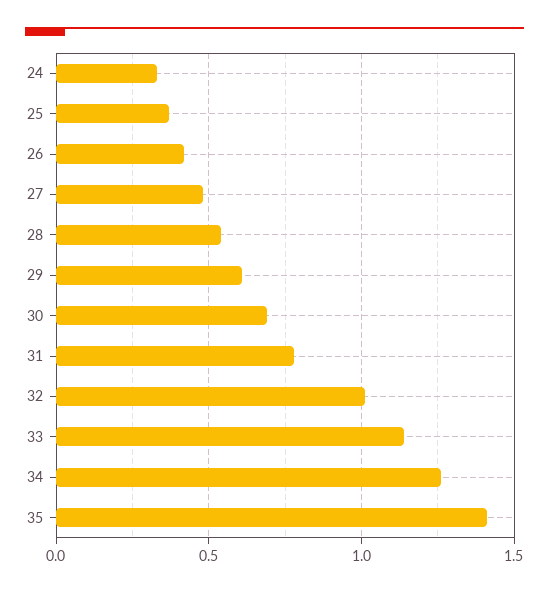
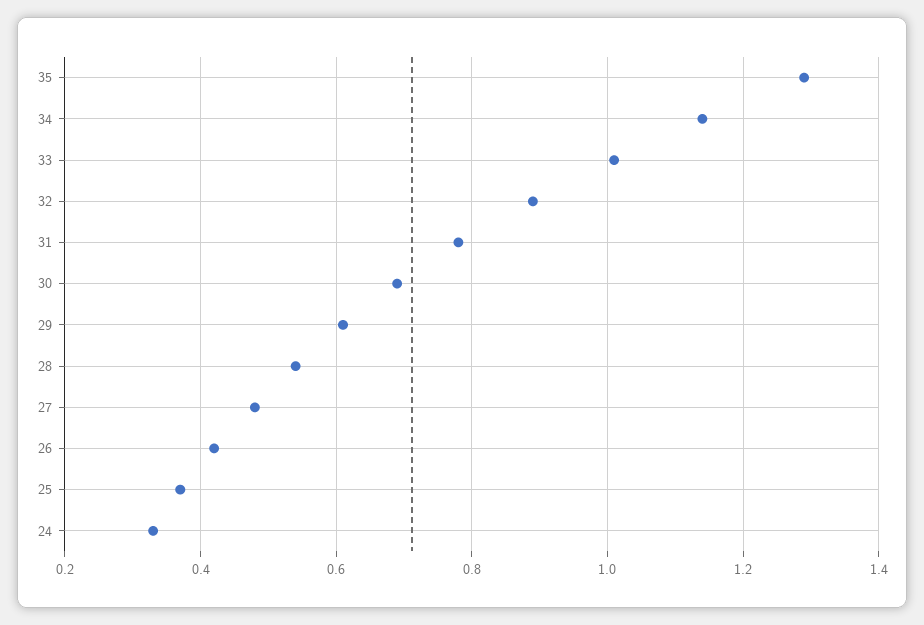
32: 1 -> 0.9
33: 1.15 -> 1
34: 1.25 -> 1.15
35: 1.4 -> 1.3

